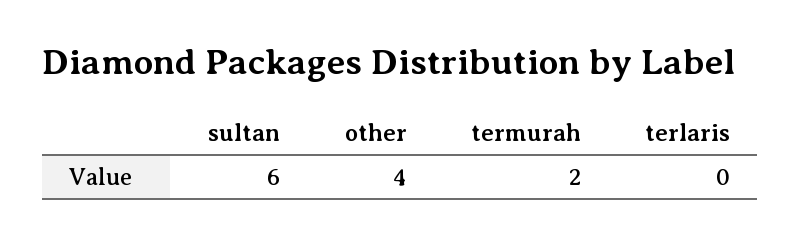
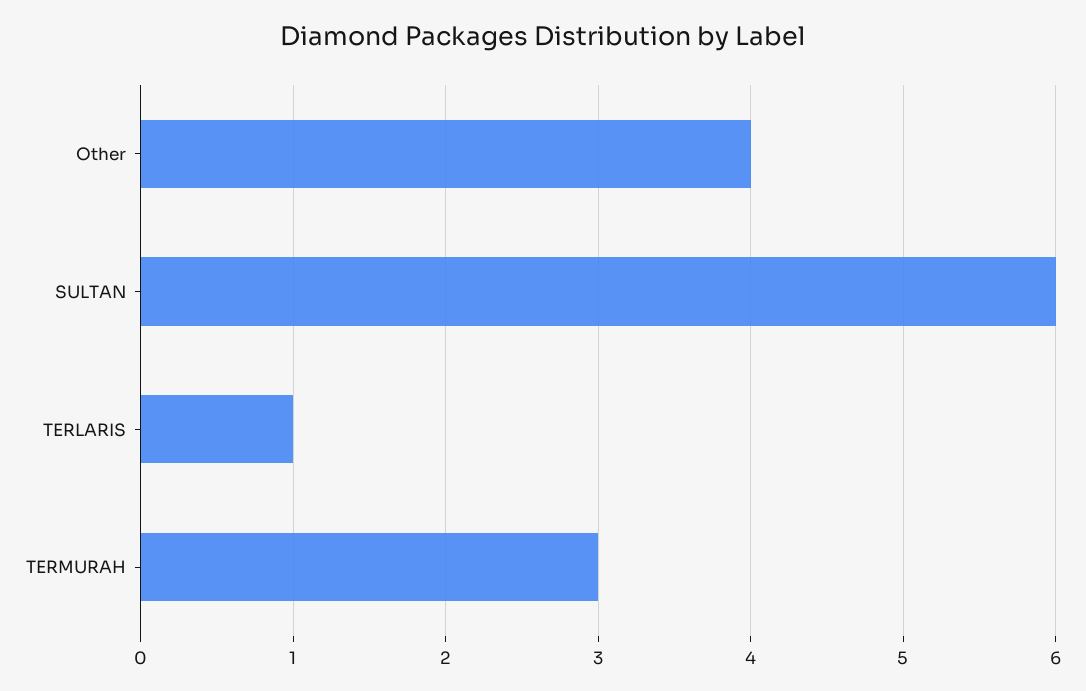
termurah: 2 -> 3
terlaris: 0 -> 1

